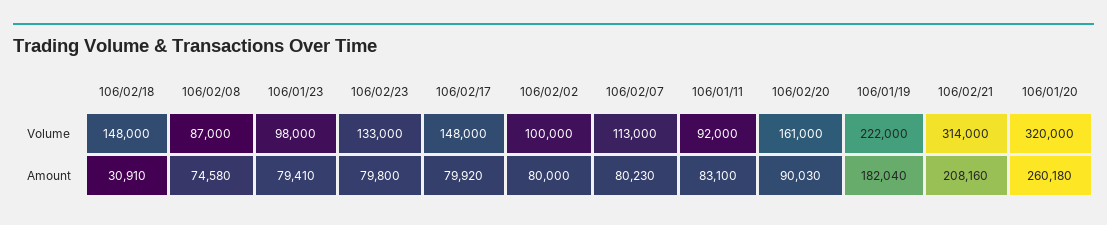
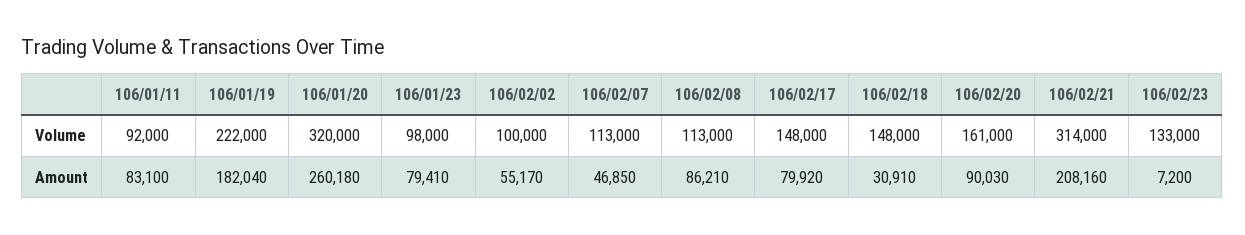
106/02/08, Volume: 87000 -> 113000
106/02/08, Amount: 74580 -> 86210
106/02/23, Amount: 79800 -> 7200
106/02/02, Amount: 80000 -> 55170
106/02/07, Amount: 80230 -> 46850

